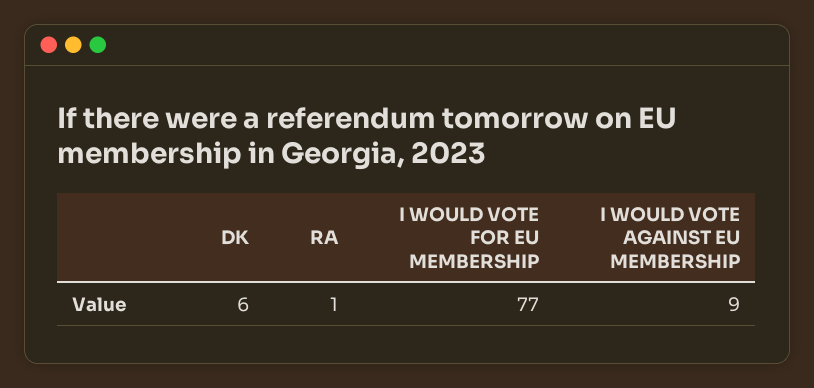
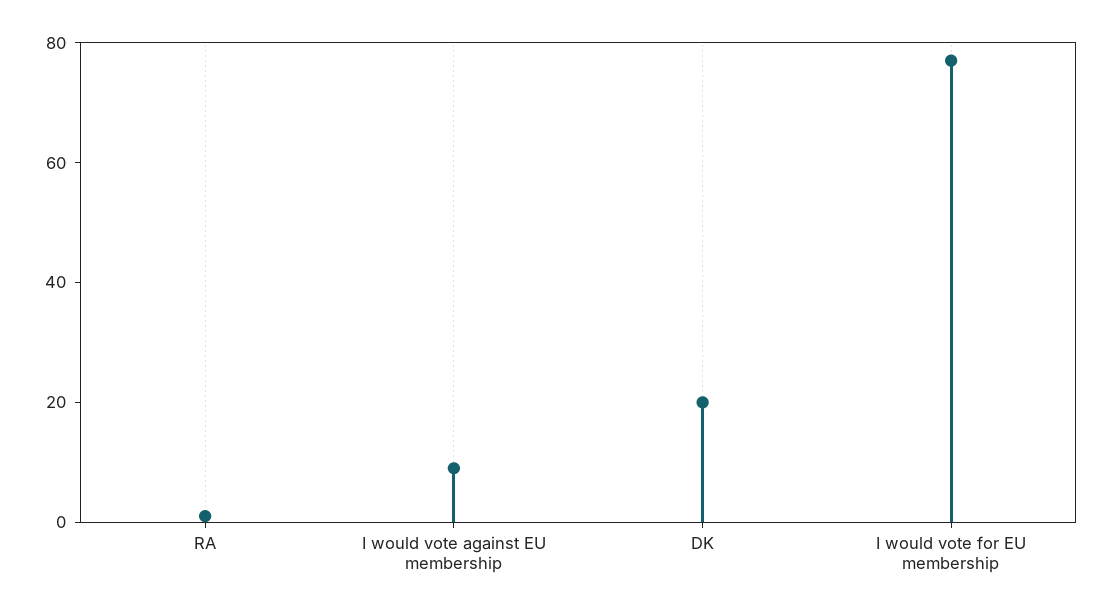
DK: 6 -> 20

